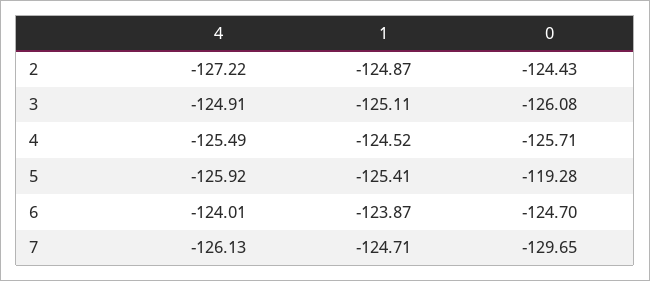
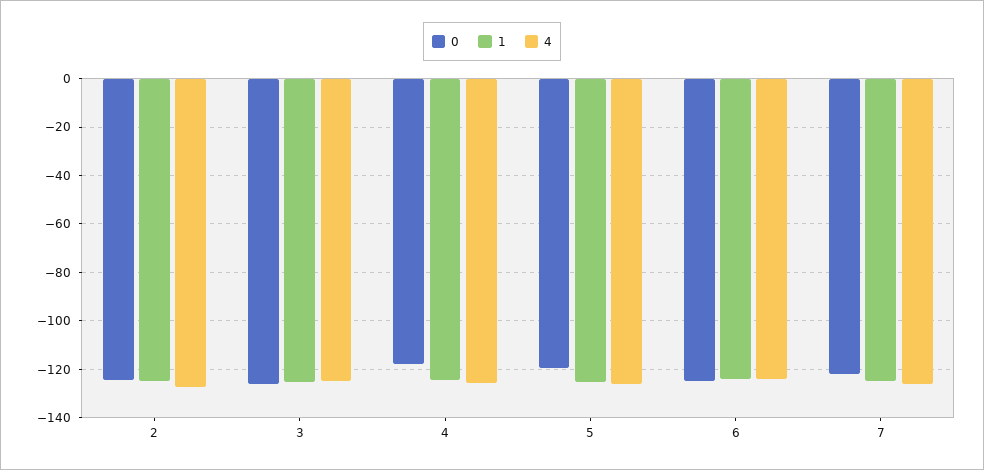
0, 4: -125.71 -> -117.5
0, 7: -129.65 -> -122.5

